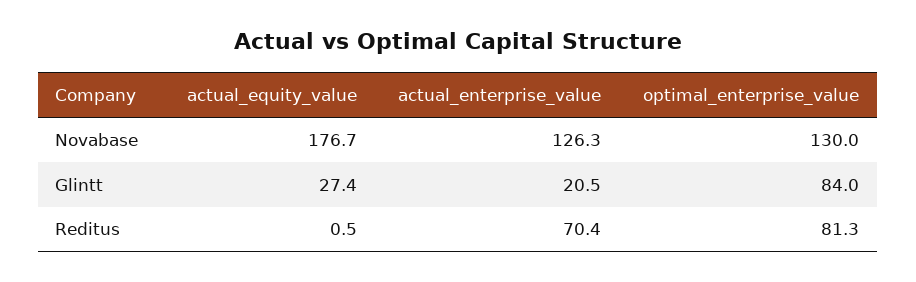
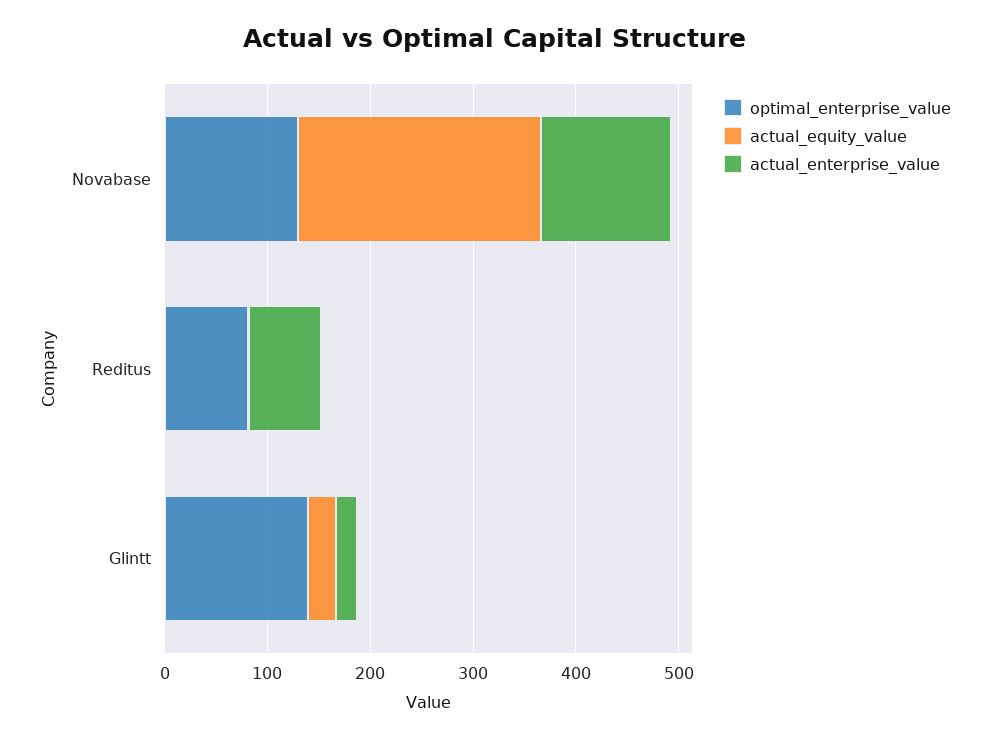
actual_equity_value, Novabase: 176.7 -> 240
optimal_enterprise_value, Glintt: 84 -> 140

